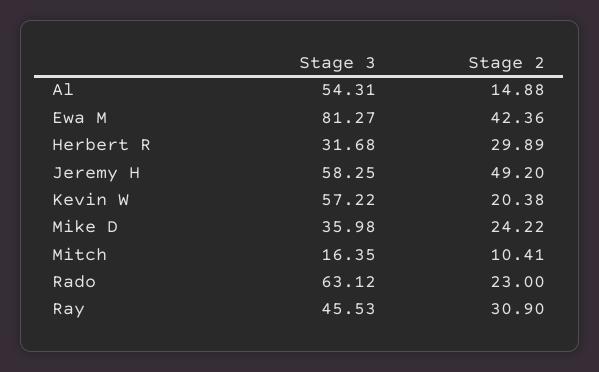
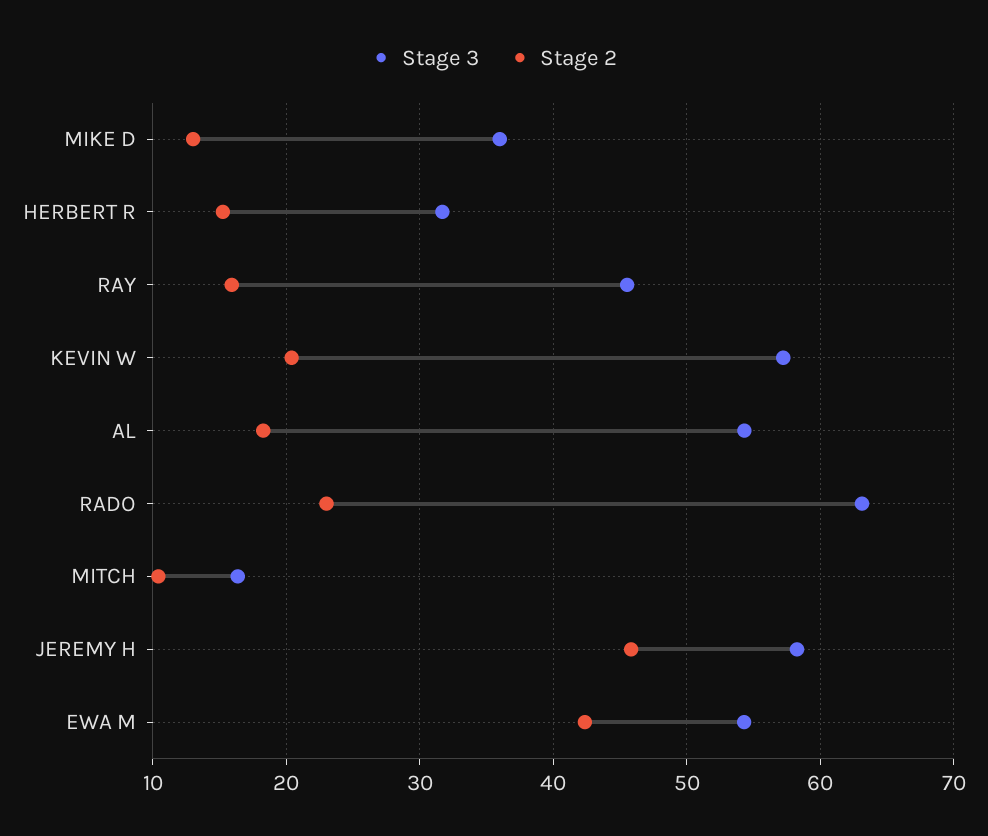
Stage 2, Al: 14.88 -> 18
Stage 3, Ewa M: 81.27 -> 54
Stage 2, Herbert R: 29.89 -> 15
Stage 2, Jeremy H: 49.2 -> 46
Stage 2, Mike D: 24.22 -> 13
Stage 2, Ray: 30.9 -> 16

